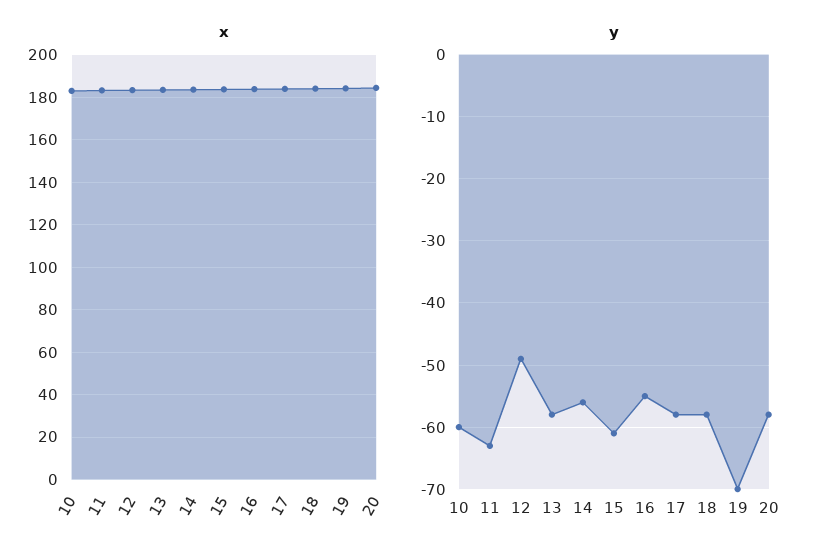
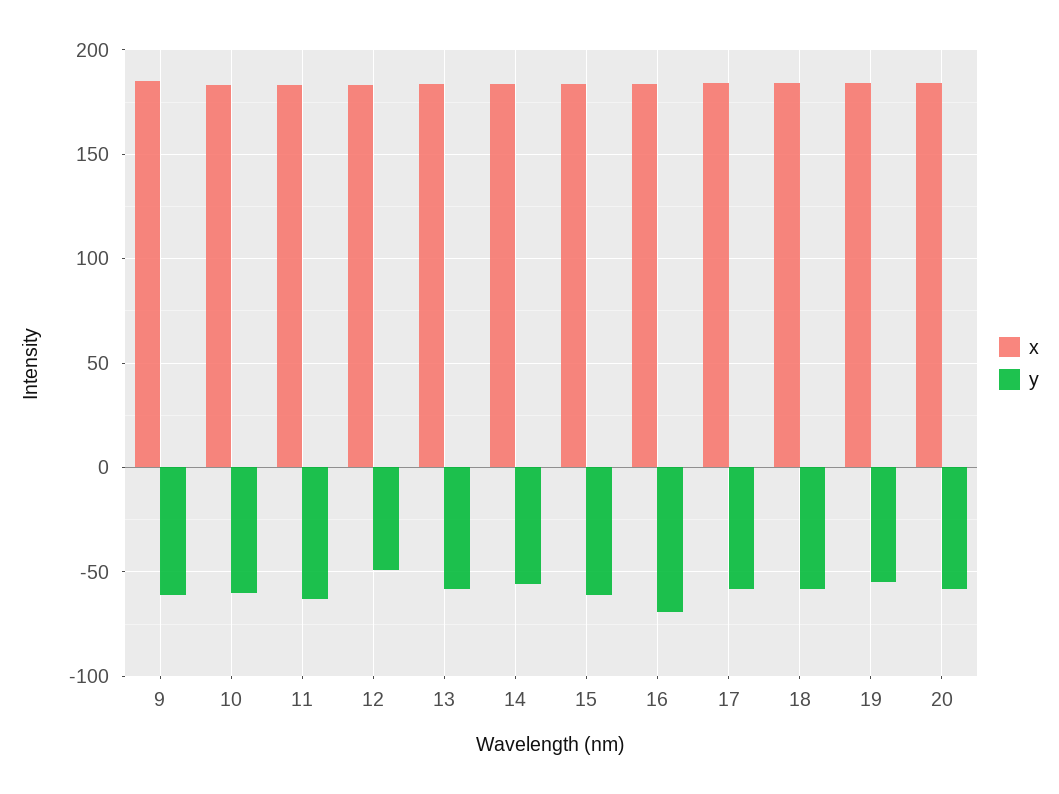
y, 16: -55 -> -70
y, 19: -70 -> -55
x, 9: none -> 185
y, 9: none -> -60

